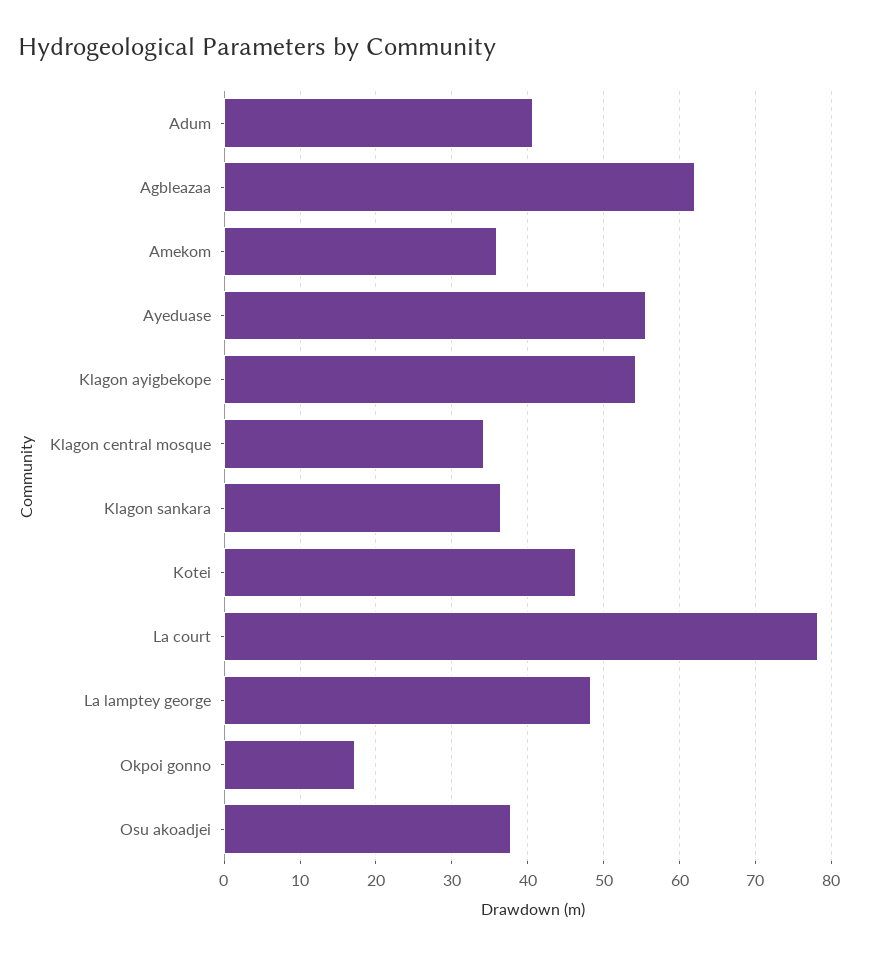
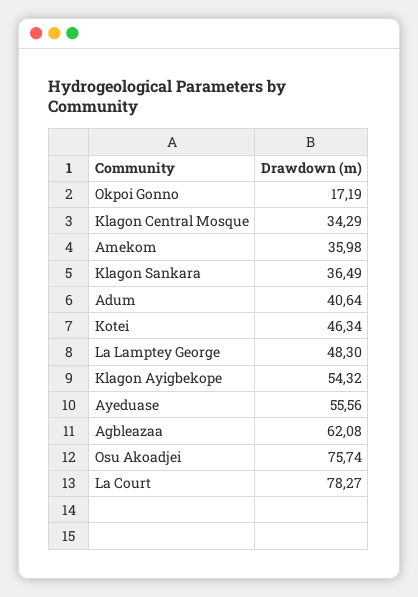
Osu akoadjei: 38 -> 75.74

